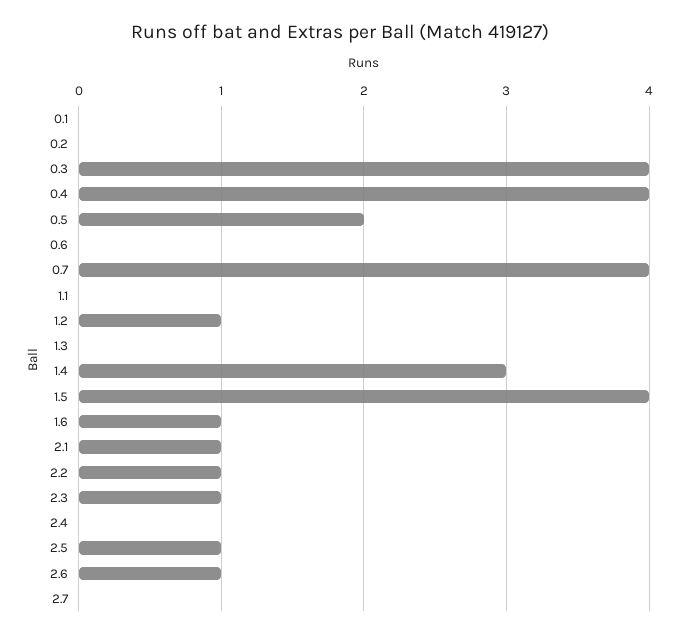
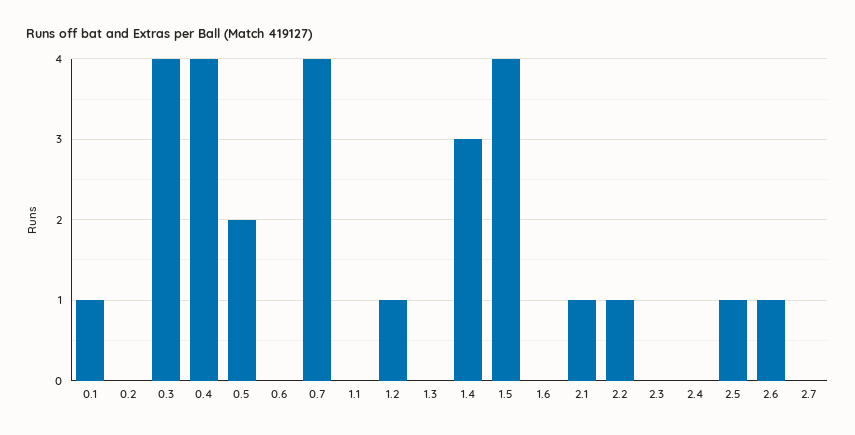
0.1: 0 -> 1
1.6: 1 -> 0
2.3: 1 -> 0

